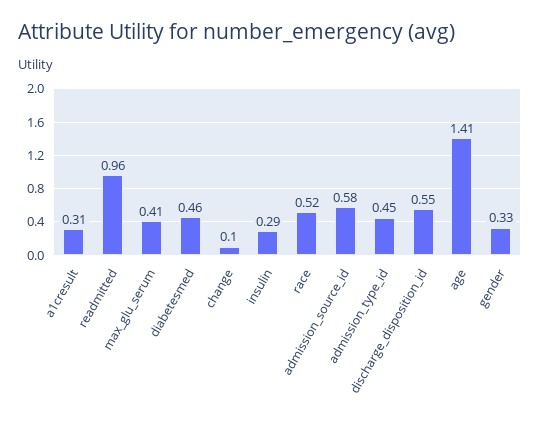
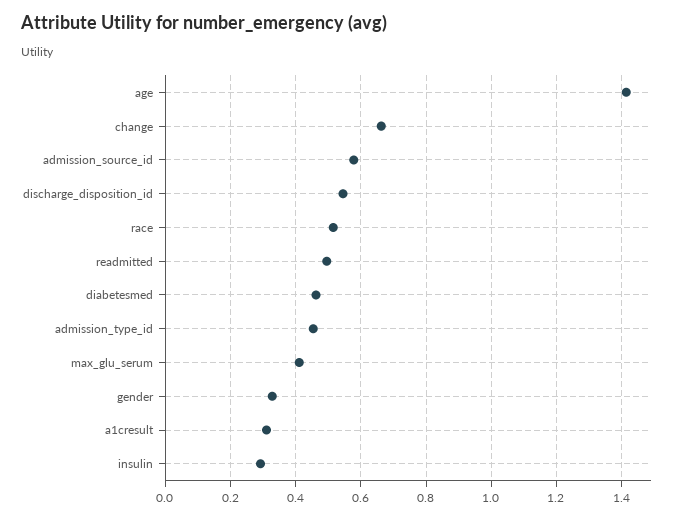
readmitted: 0.96 -> 0.5
change: 0.1 -> 0.66

